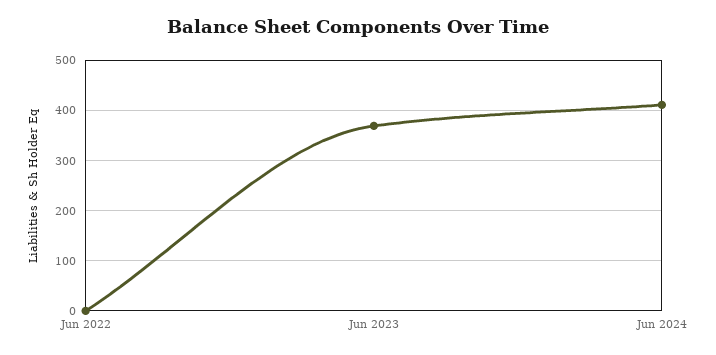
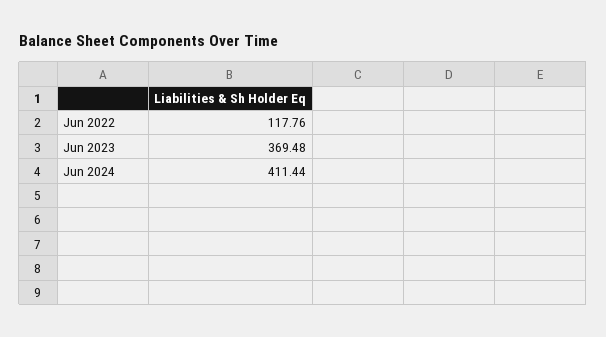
Jun 2022: 0 -> 117.76

